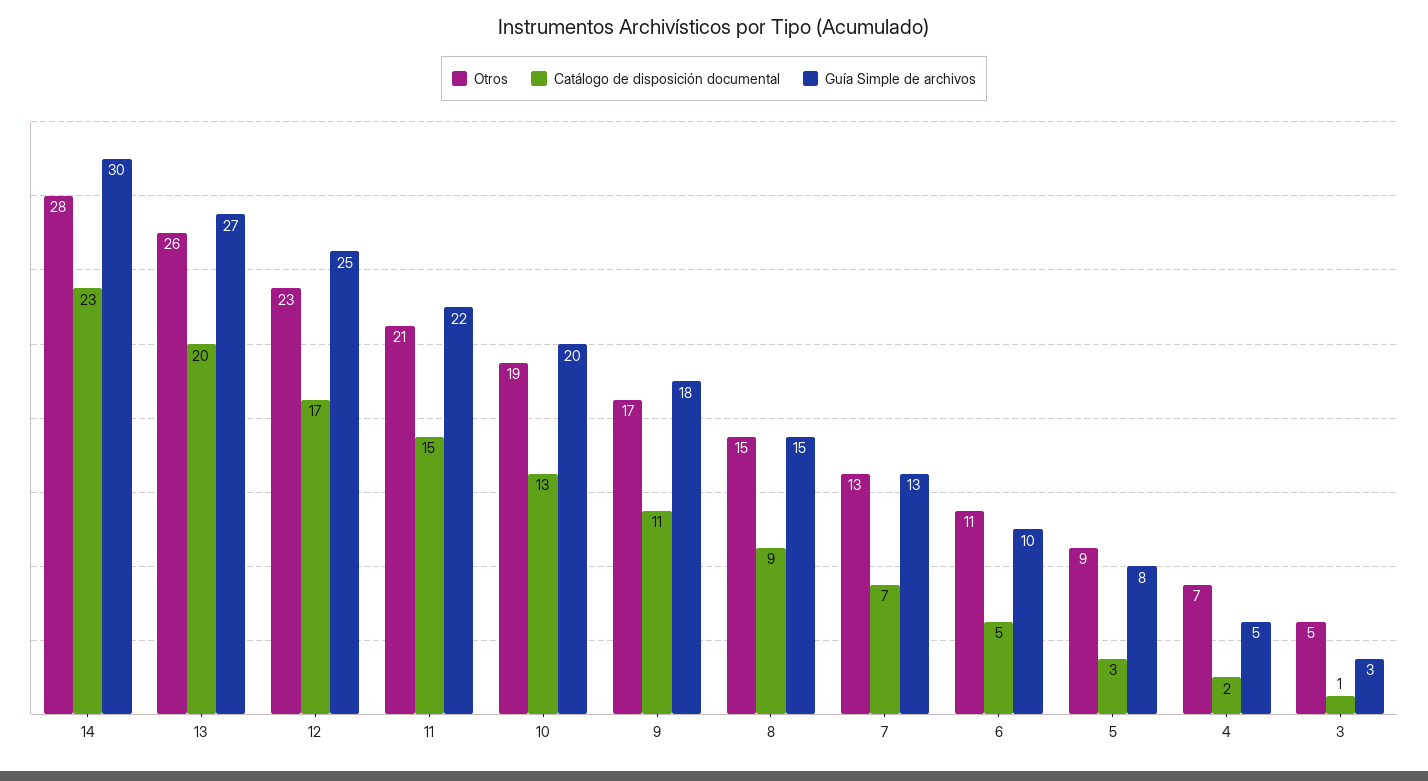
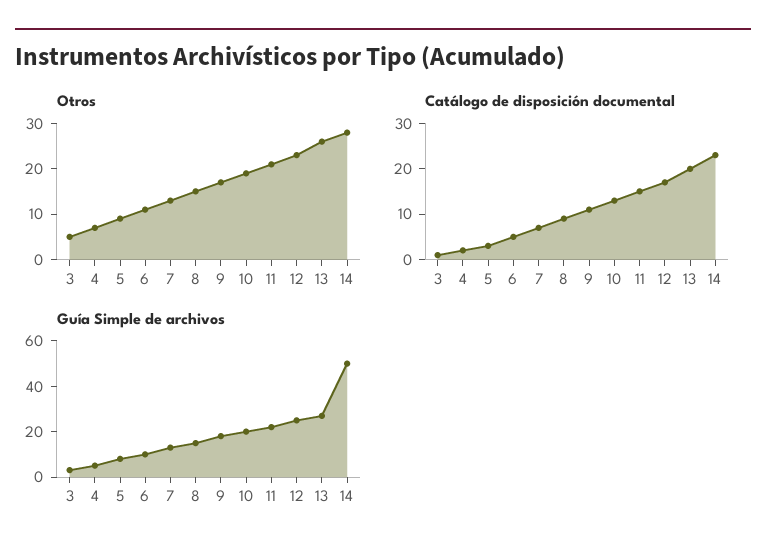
Guía Simple de archivos, 14: 30 -> 50

